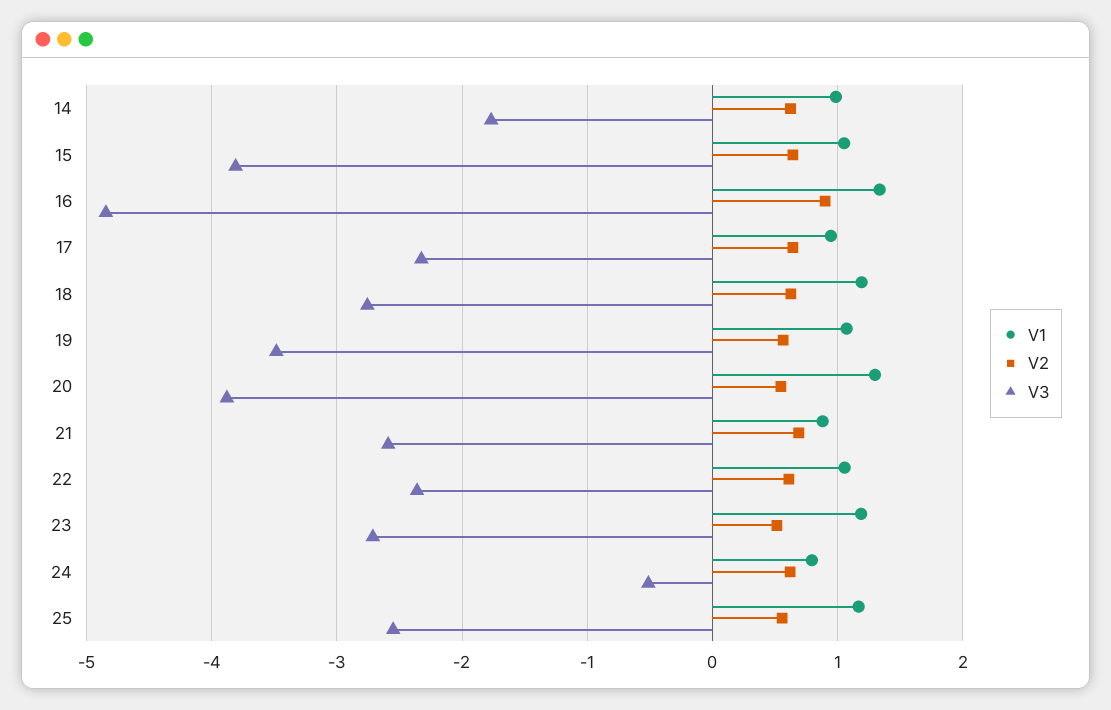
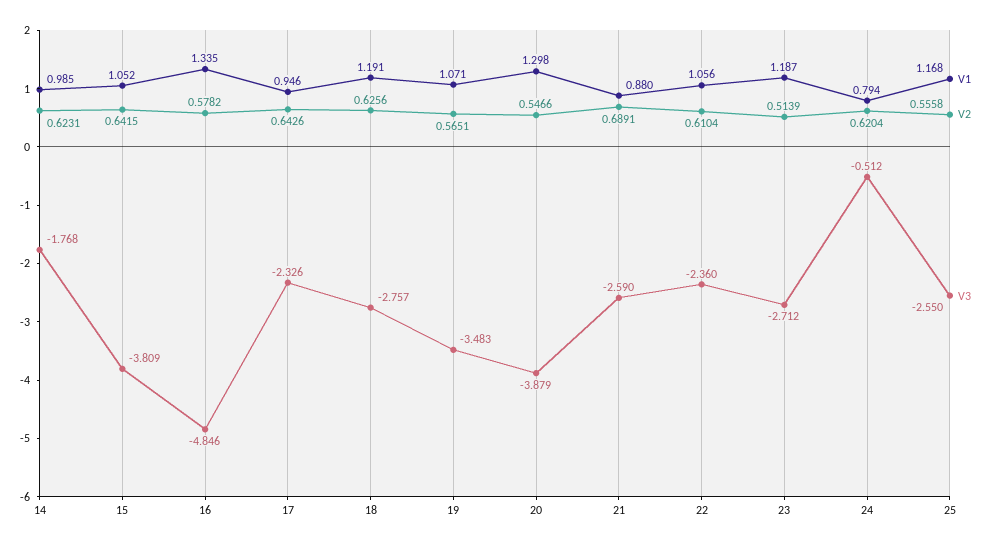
V2, 16: 0.9 -> 0.5782

